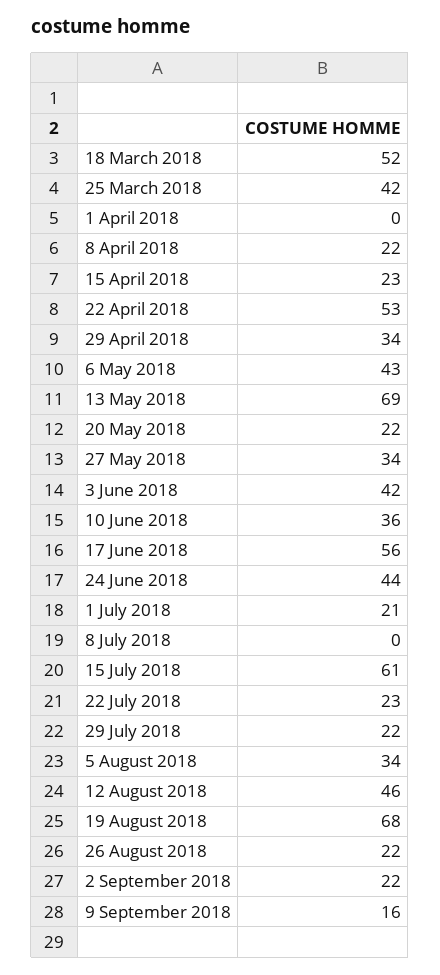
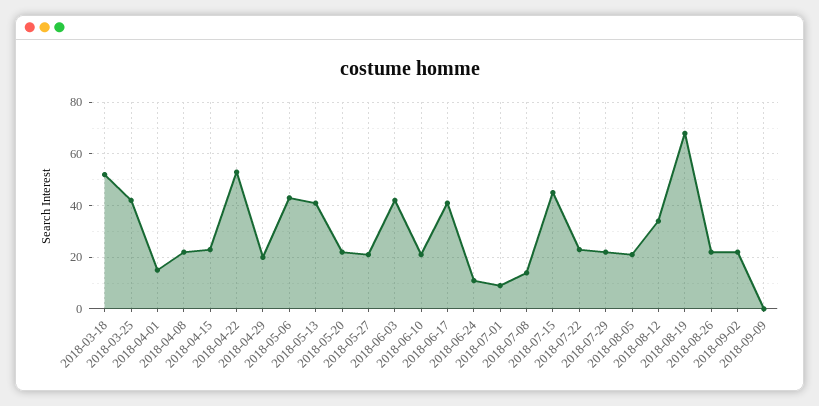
1 April 2018: 0 -> 15
29 April 2018: 34 -> 20
13 May 2018: 69 -> 40
27 May 2018: 34 -> 20
10 June 2018: 36 -> 20
17 June 2018: 56 -> 40
24 June 2018: 44 -> 10
1 July 2018: 21 -> 10
8 July 2018: 0 -> 15
15 July 2018: 61 -> 45
5 August 2018: 34 -> 20
12 August 2018: 46 -> 35
9 September 2018: 16 -> 0

